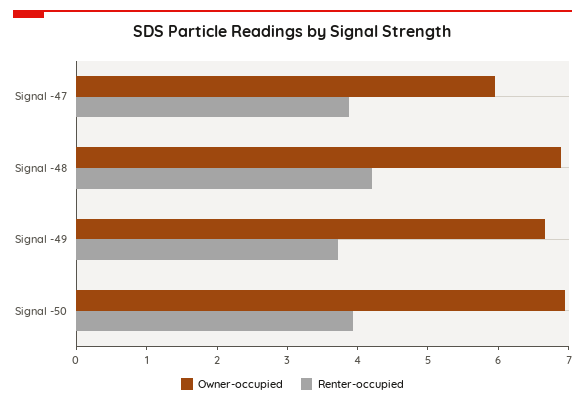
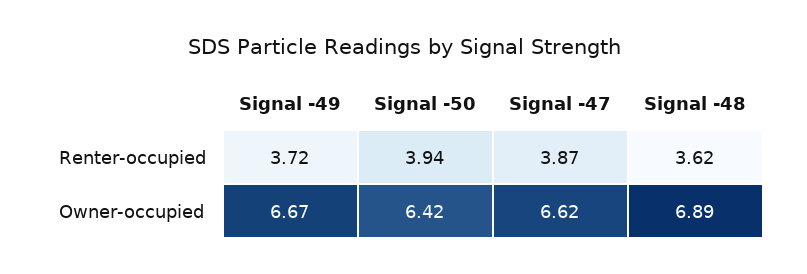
Owner-occupied, Signal -47: 6 -> 6.62
Renter-occupied, Signal -48: 4.2 -> 3.62
Owner-occupied, Signal -50: 7 -> 6.42

